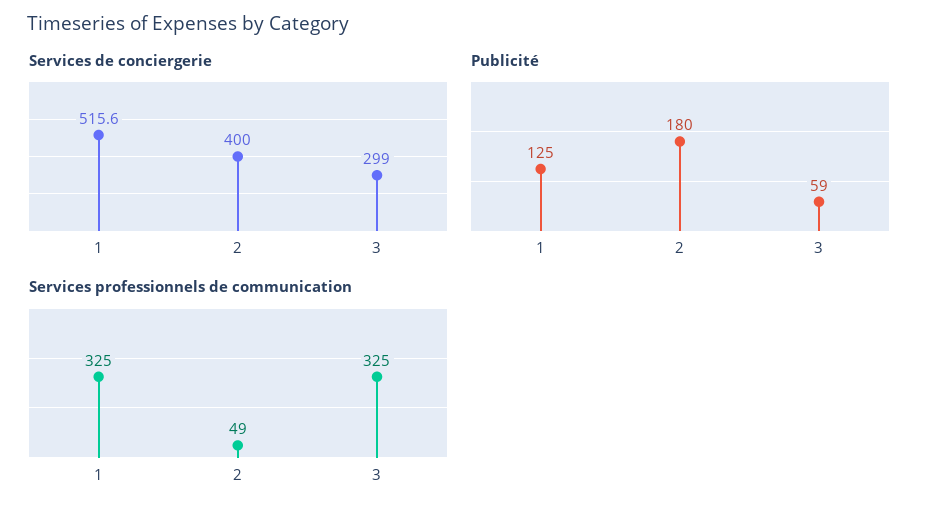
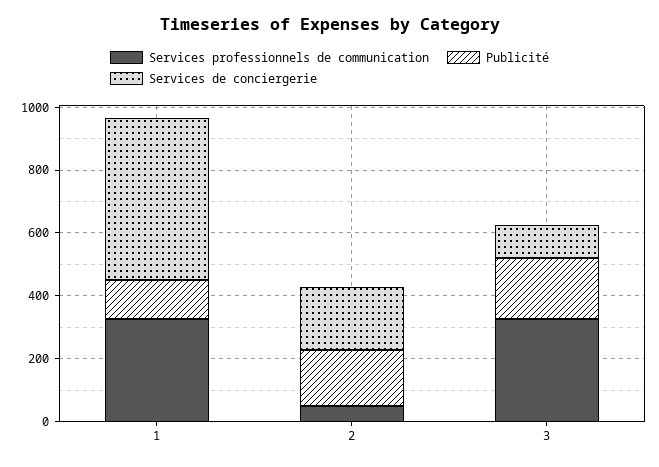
Services de conciergerie, 2: 400 -> 200
Services de conciergerie, 3: 299 -> 100
Publicité, 3: 59 -> 200

